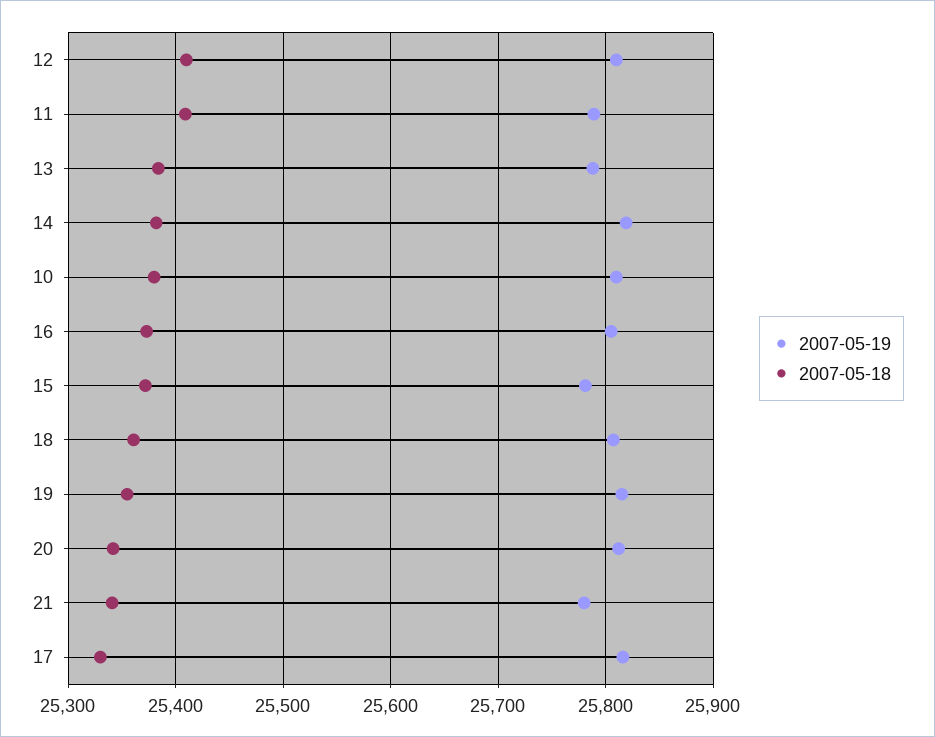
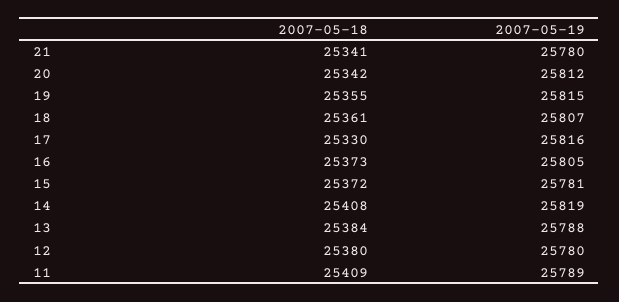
2007-05-19, 12: 25810 -> 25780
2007-05-18, 12: 25410 -> 25380
2007-05-18, 14: 25380 -> 25408
2007-05-19, 10: 25810 -> none
2007-05-18, 10: 25380 -> none

